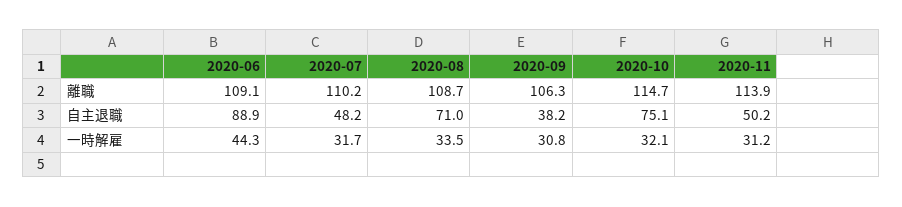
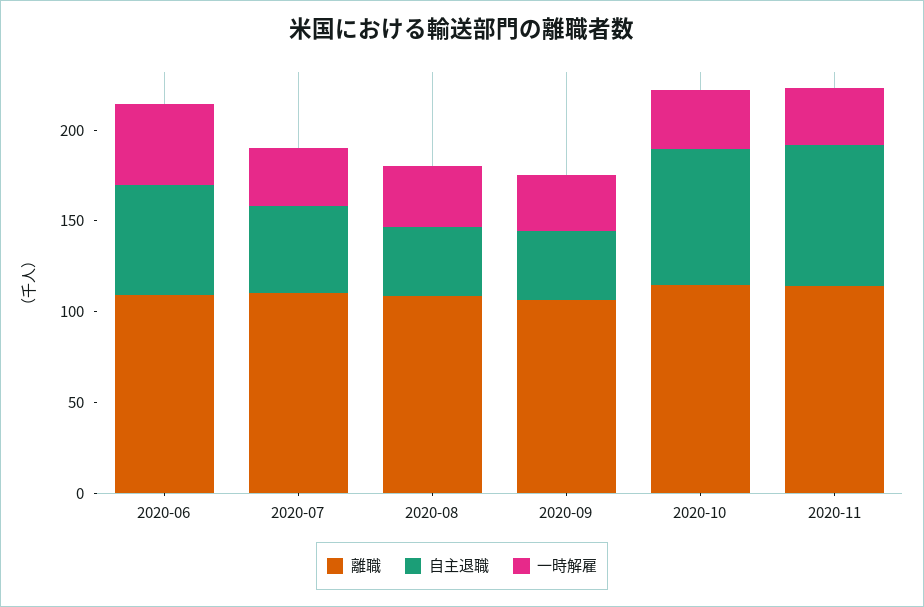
自主退職, 2020-06: 88.9 -> 60
自主退職, 2020-08: 71 -> 40
自主退職, 2020-11: 50.2 -> 80

